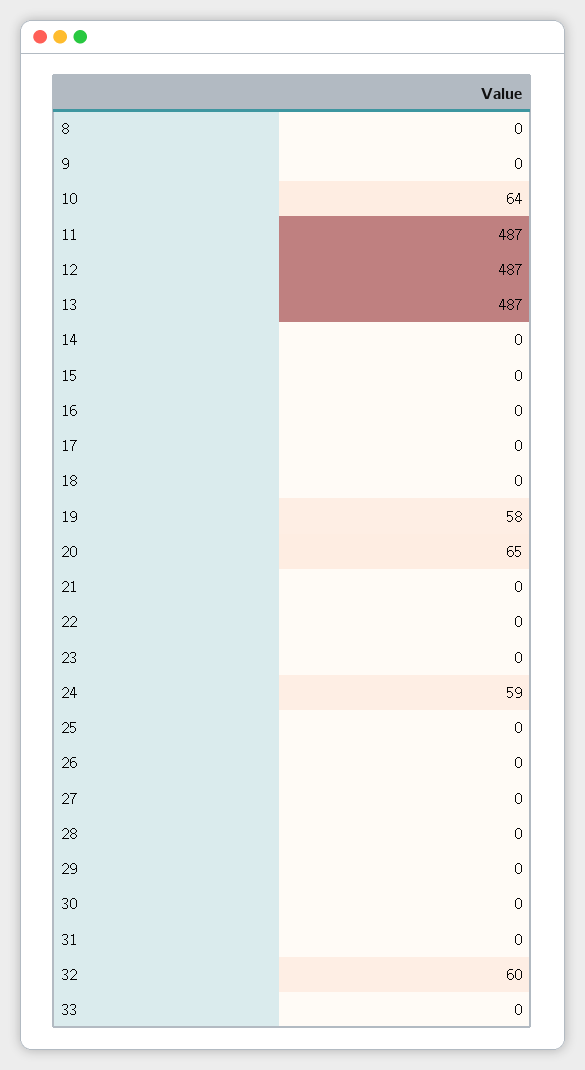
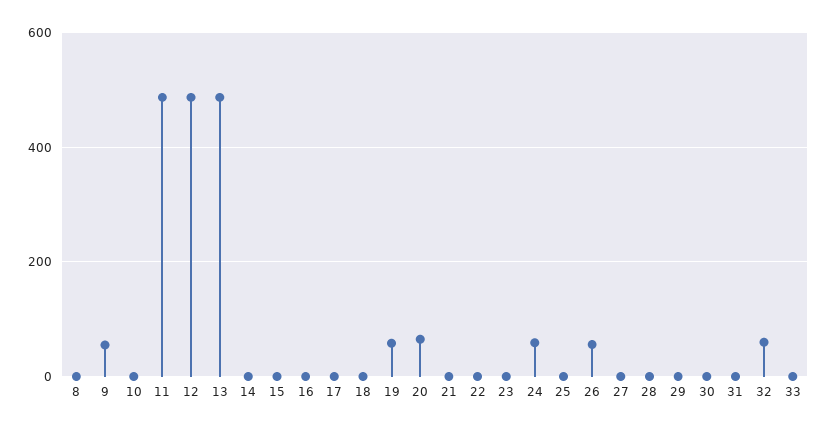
9: 0 -> 60
10: 64 -> 0
26: 0 -> 60

